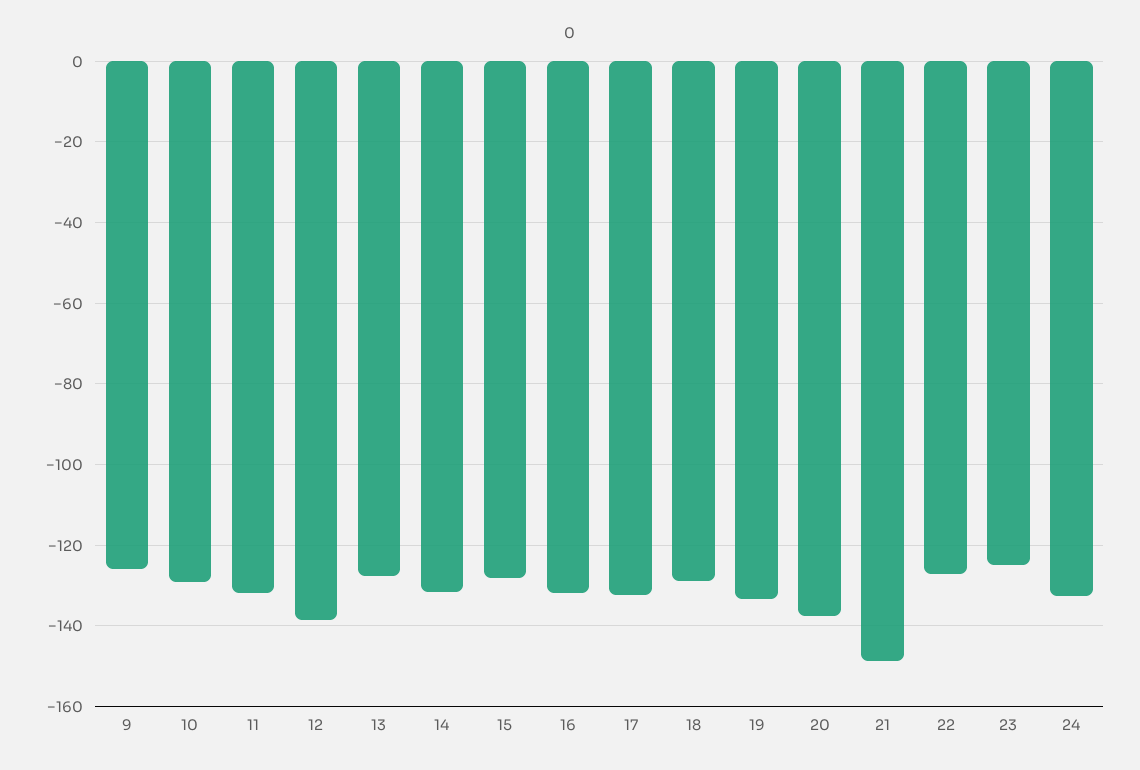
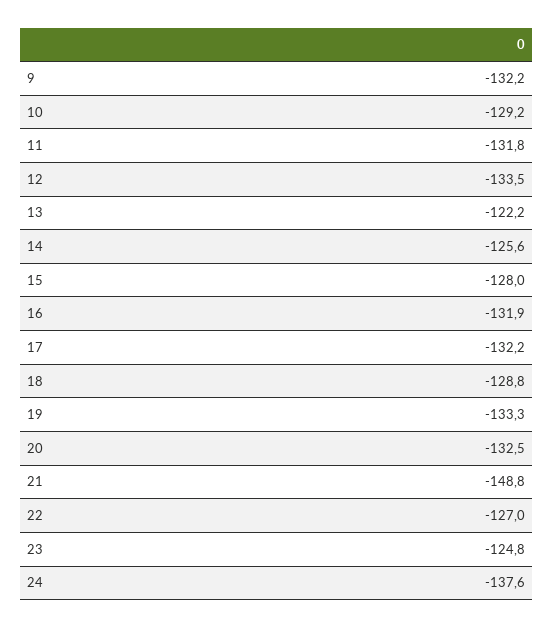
9: -126 -> -132.2
12: -138 -> -133.5
13: -128 -> -122.2
14: -132 -> -125.6
20: -138 -> -132.5
24: -132 -> -137.6

